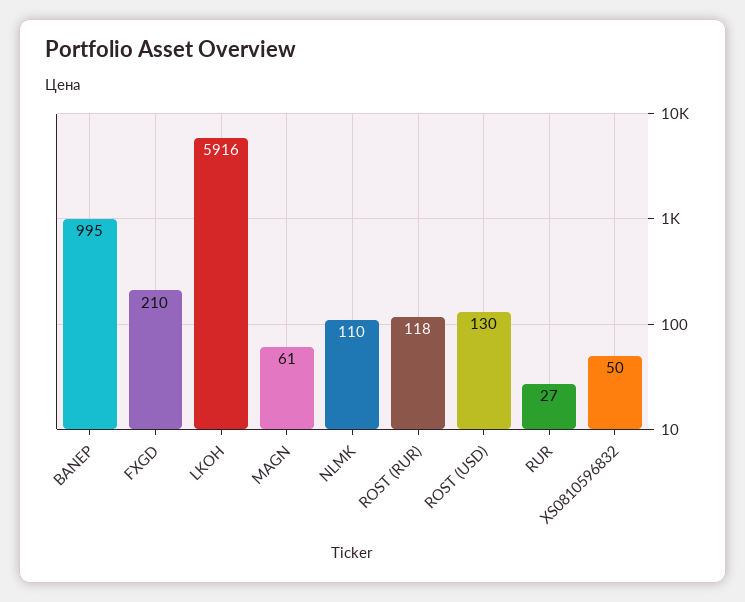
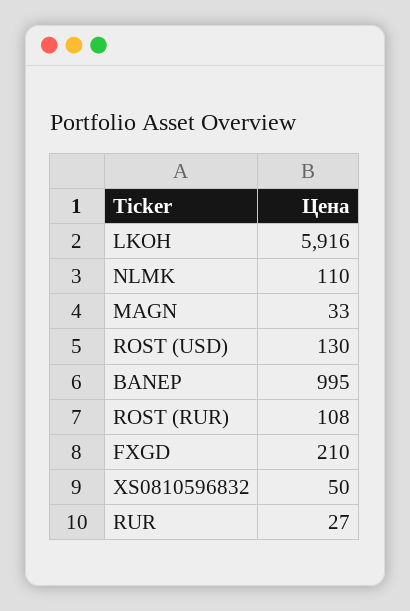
MAGN: 61 -> 33
ROST (RUR): 118 -> 108

